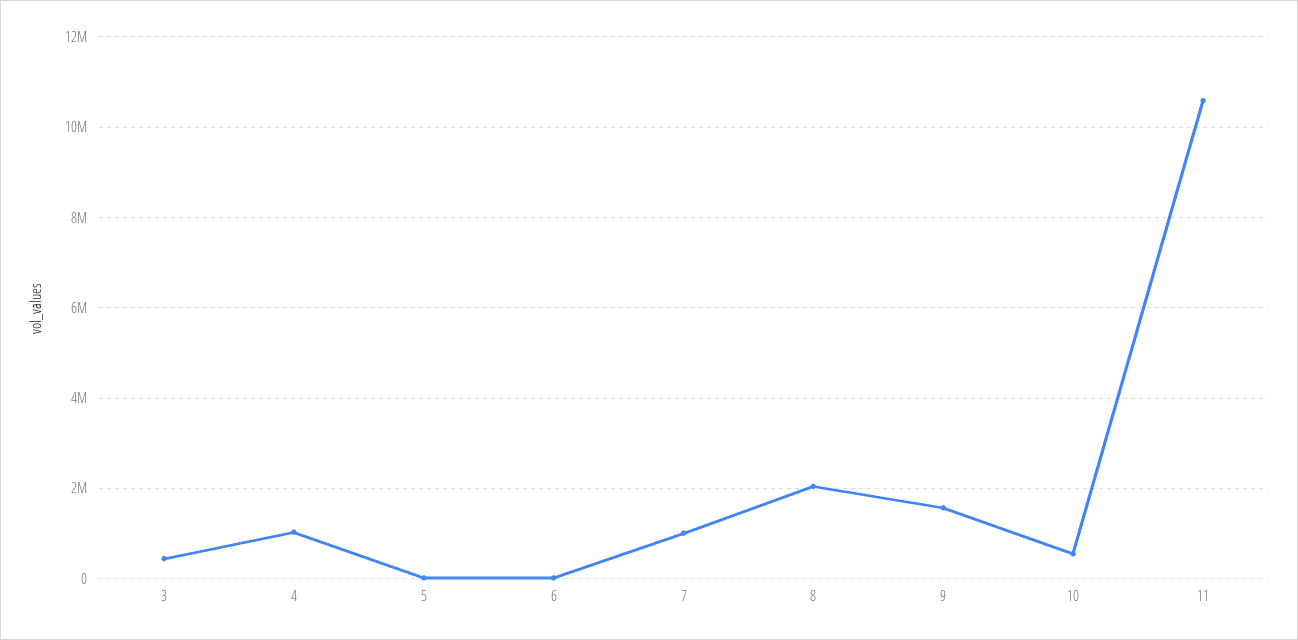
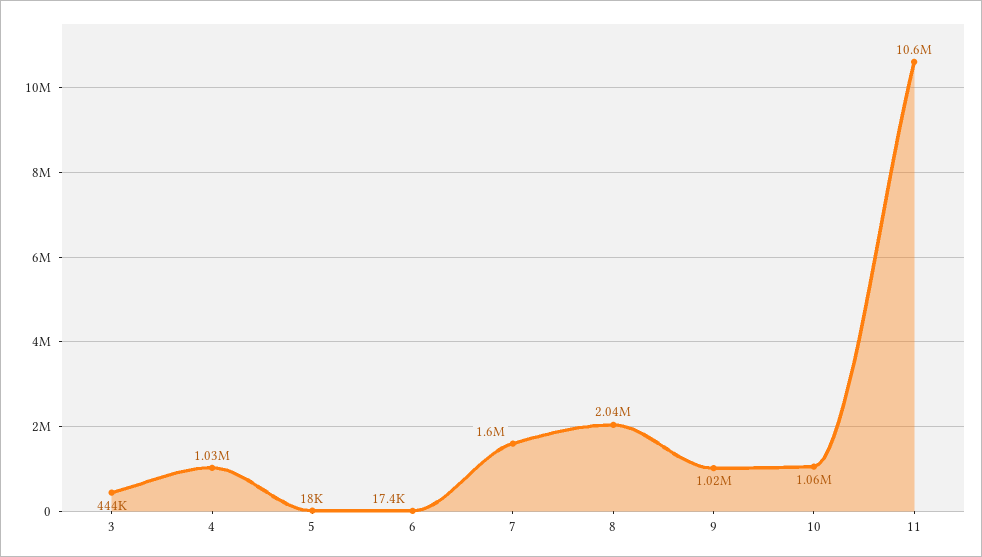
7: 1000000 -> 1600000
9: 1600000 -> 1020000
10: 600000 -> 1060000

